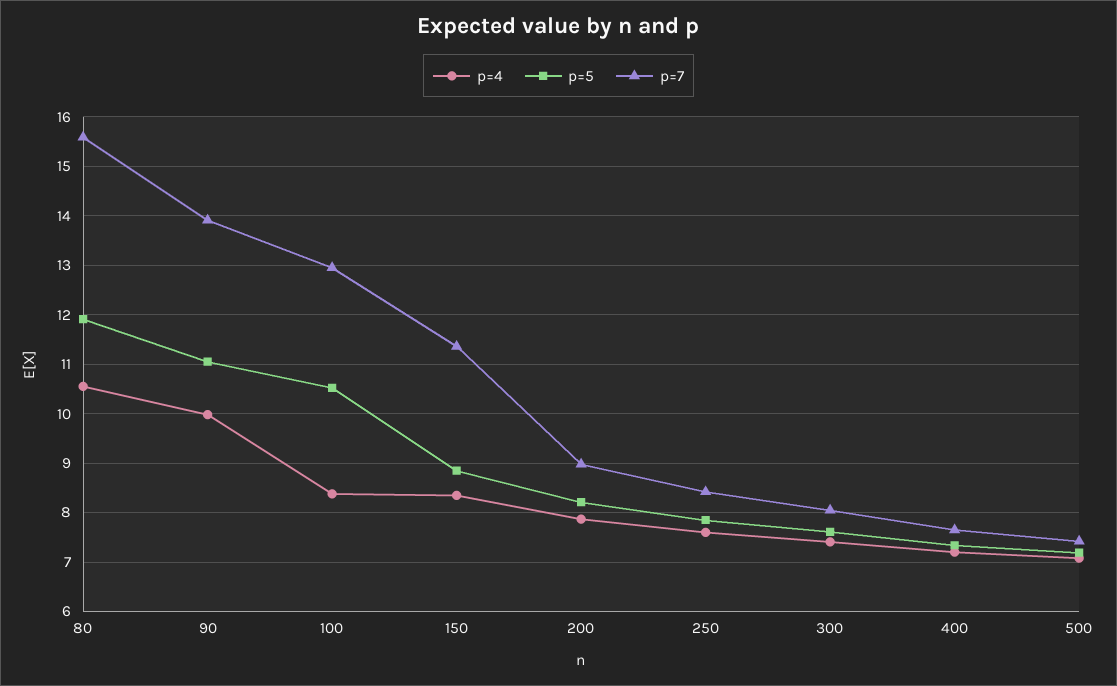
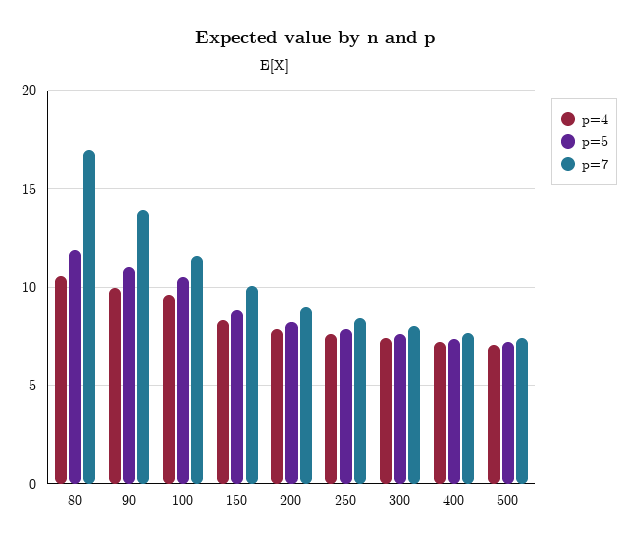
p=7, 80: 15.6 -> 17
p=4, 100: 8.4 -> 9.5
p=7, 100: 13 -> 11.5
p=7, 150: 11.4 -> 10

